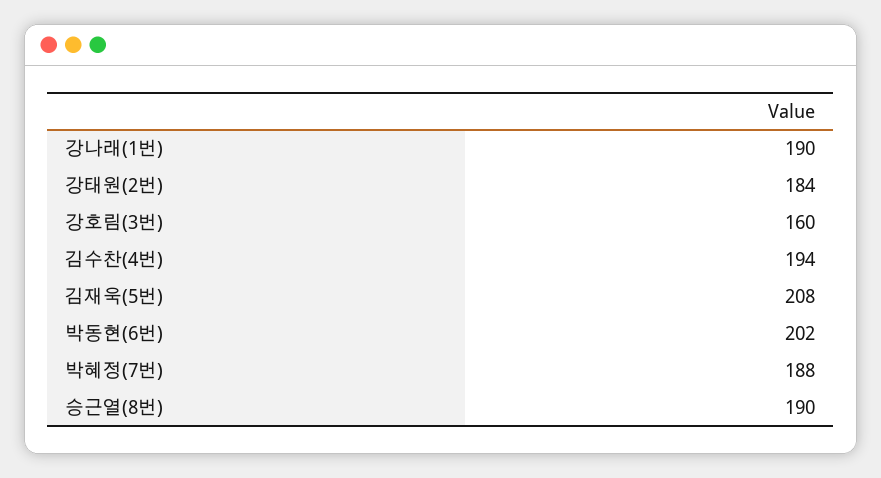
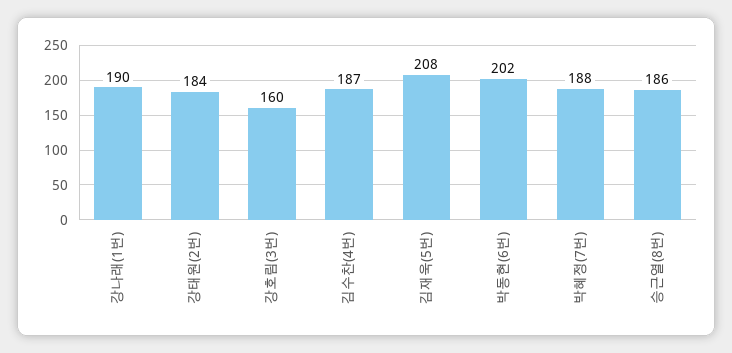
김수찬(4번): 194 -> 187
승근열(8번): 190 -> 186

